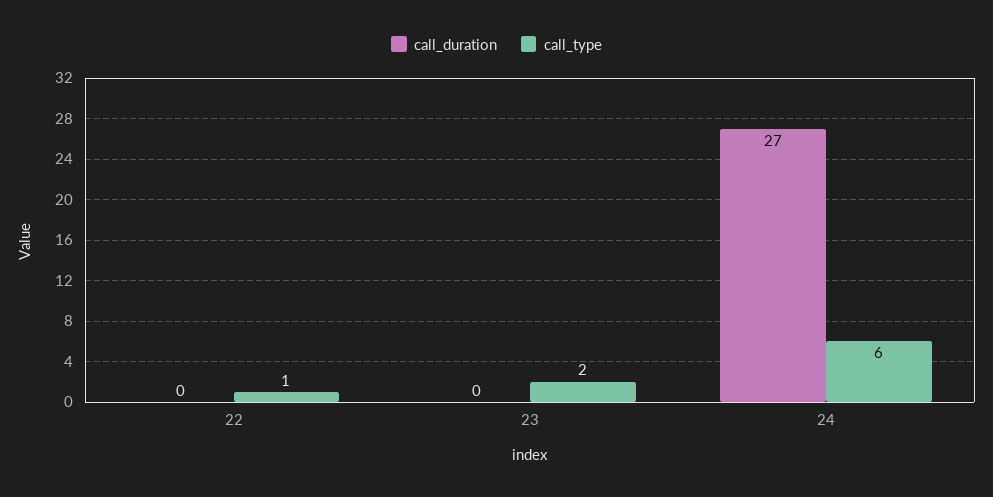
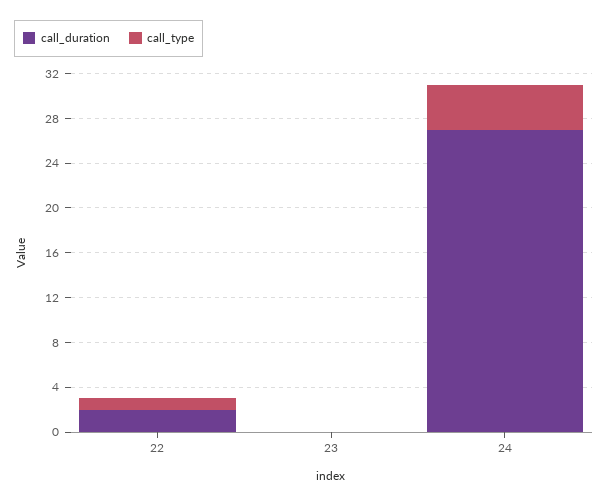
call_duration, 22: 0 -> 2
call_type, 23: 2 -> 0
call_type, 24: 6 -> 4

